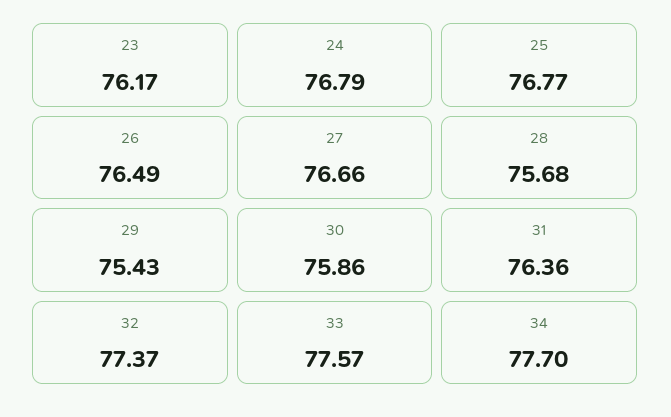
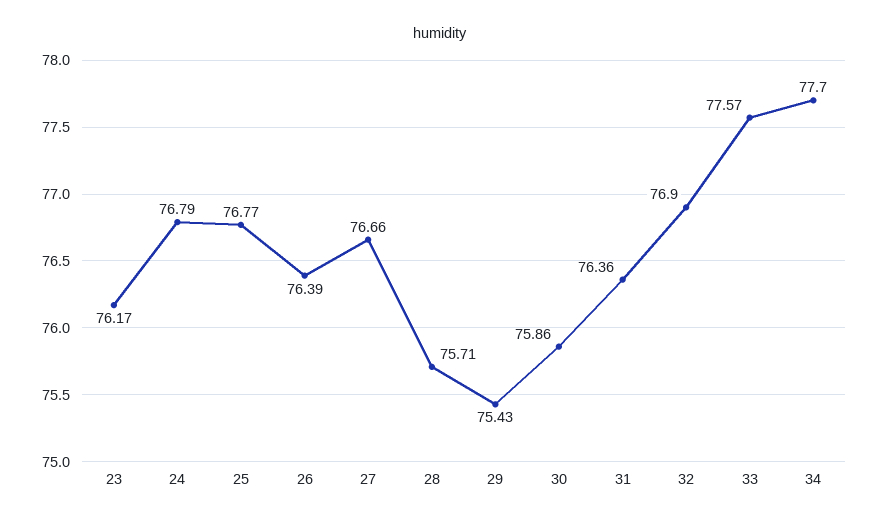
26: 76.49 -> 76.39
28: 75.68 -> 75.71
32: 77.37 -> 76.9

